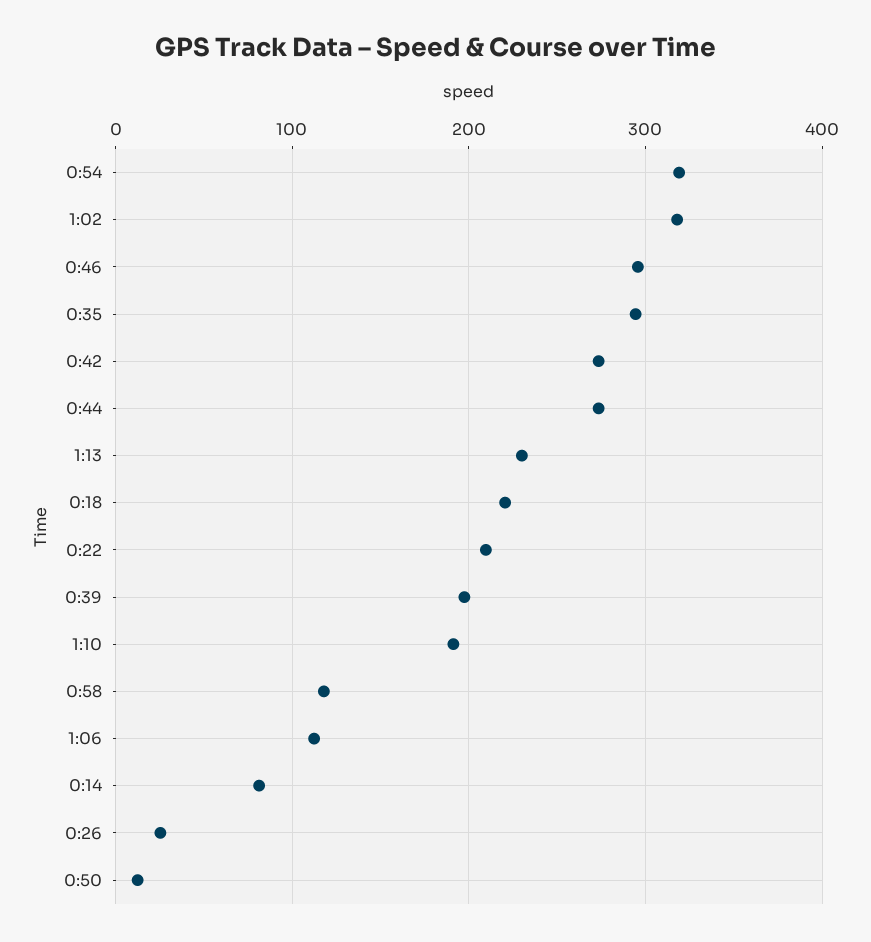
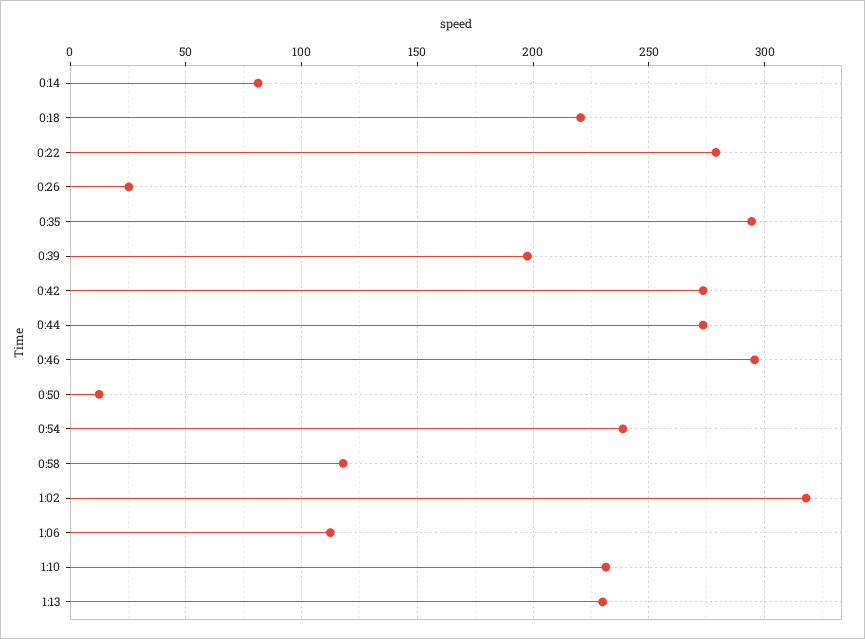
0:54: 320 -> 240
0:22: 210 -> 280
1:10: 190 -> 230

